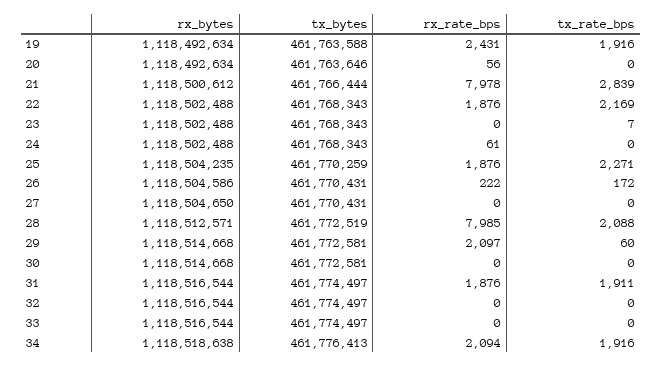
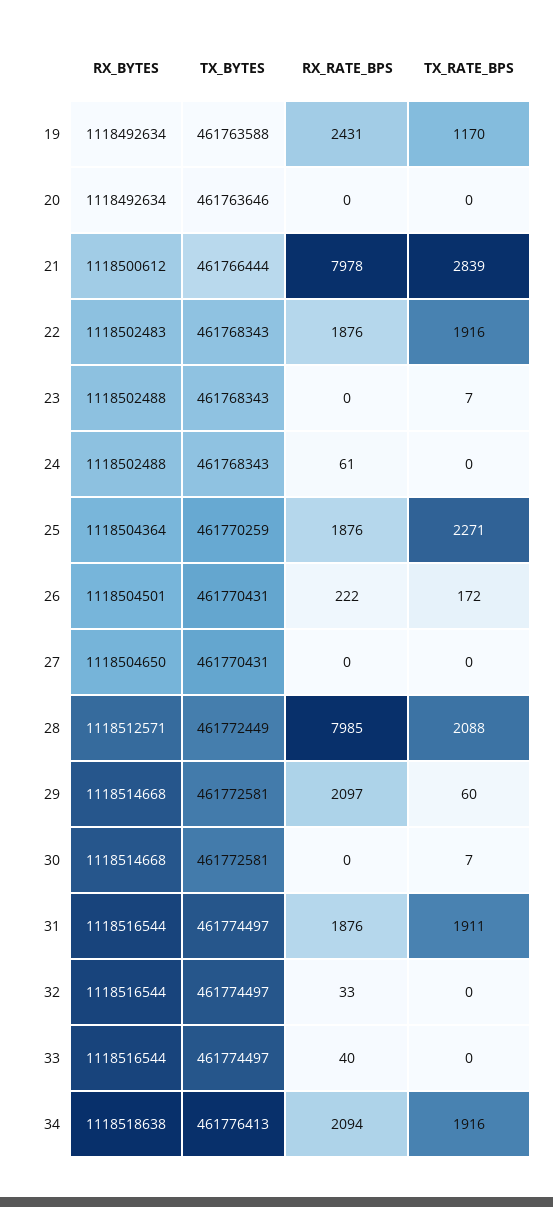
tx_rate_bps, 19: 1916 -> 1170
rx_rate_bps, 20: 56 -> 0
rx_bytes, 22: 1118502488 -> 1118502483
tx_rate_bps, 22: 2169 -> 1916
rx_bytes, 25: 1118504235 -> 1118504364
rx_bytes, 26: 1118504586 -> 1118504501
tx_bytes, 28: 461772519 -> 461772449
tx_rate_bps, 30: 0 -> 7
rx_rate_bps, 32: 0 -> 33
rx_rate_bps, 33: 0 -> 40

